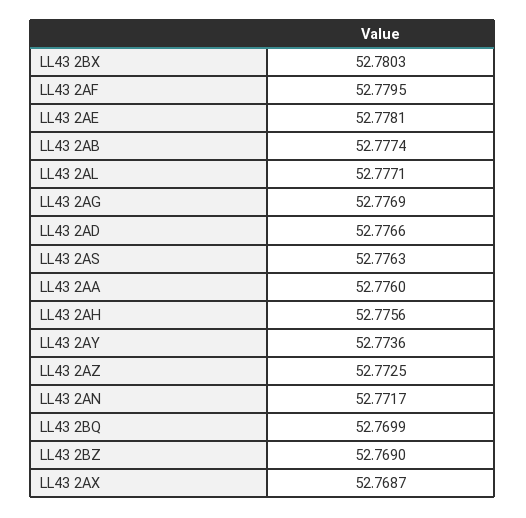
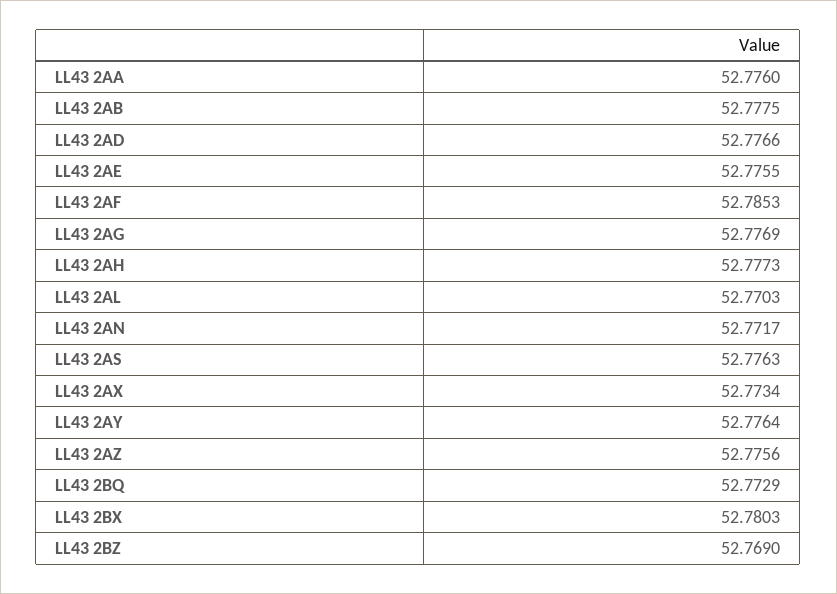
LL43 2AF: 52.7795 -> 52.7853
LL43 2AE: 52.7781 -> 52.7755
LL43 2AB: 52.7774 -> 52.7775
LL43 2AL: 52.7771 -> 52.7703
LL43 2AH: 52.7756 -> 52.7773
LL43 2AY: 52.7736 -> 52.7764
LL43 2AZ: 52.7725 -> 52.7756
LL43 2BQ: 52.7699 -> 52.7729
LL43 2AX: 52.7687 -> 52.7734

